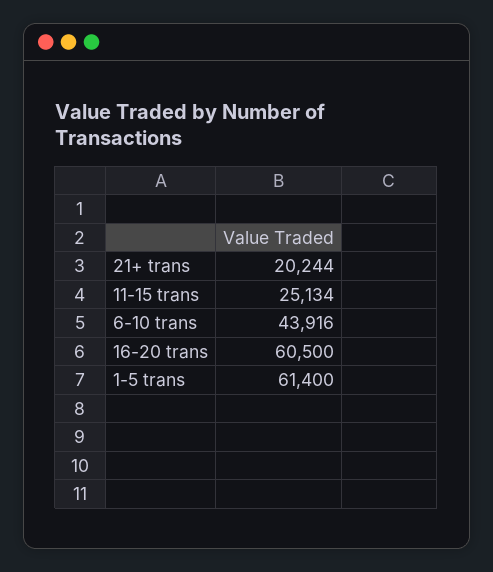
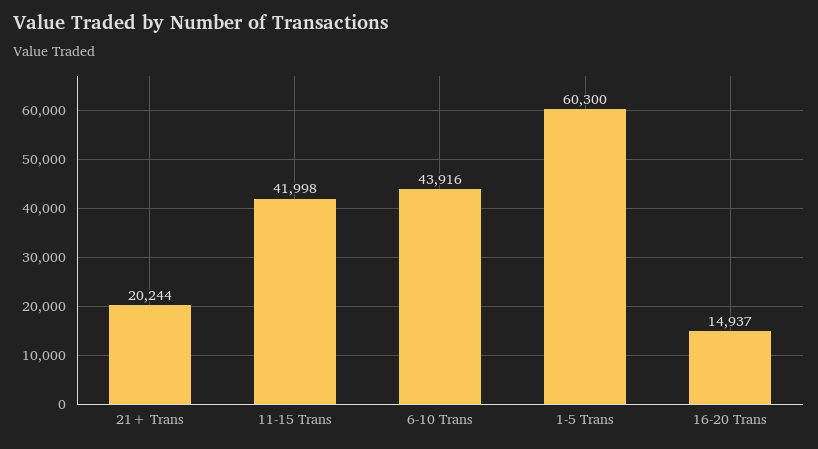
11-15 trans: 25134 -> 41998
16-20 trans: 60500 -> 14937
1-5 trans: 61400 -> 60300

